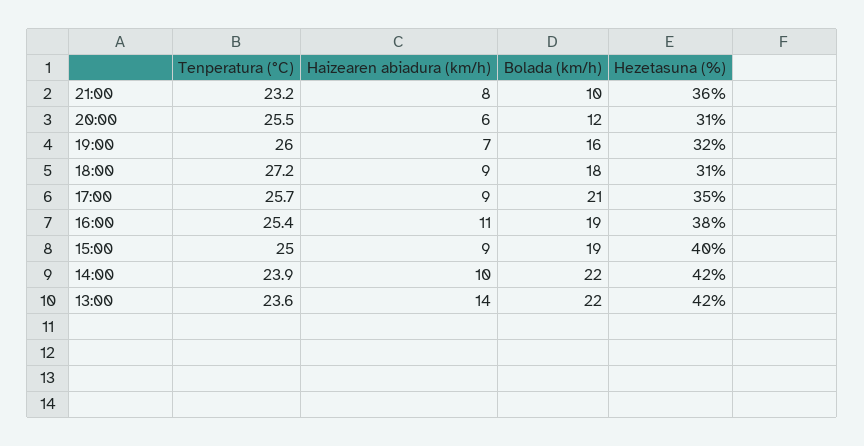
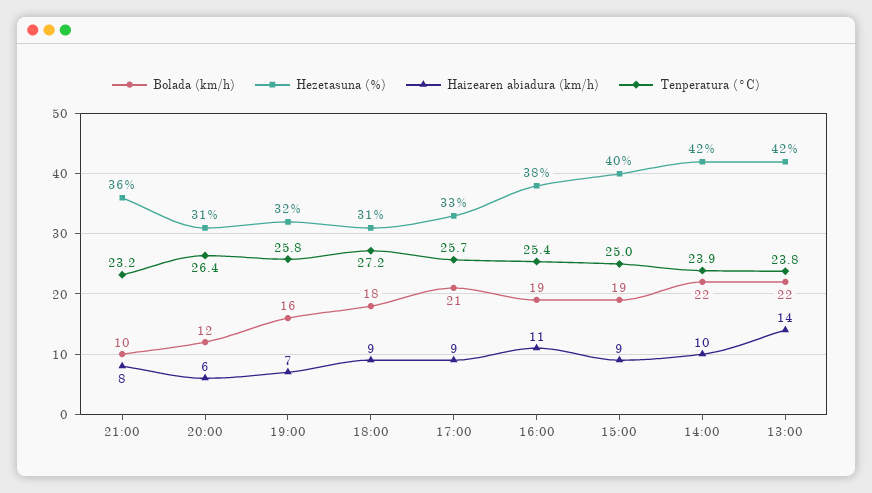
Tenperatura (°C), 20:00: 25.5 -> 26.4
Tenperatura (°C), 19:00: 26 -> 25.8
Hezetasuna (%), 17:00: 35 -> 33
Tenperatura (°C), 13:00: 23.6 -> 23.8

